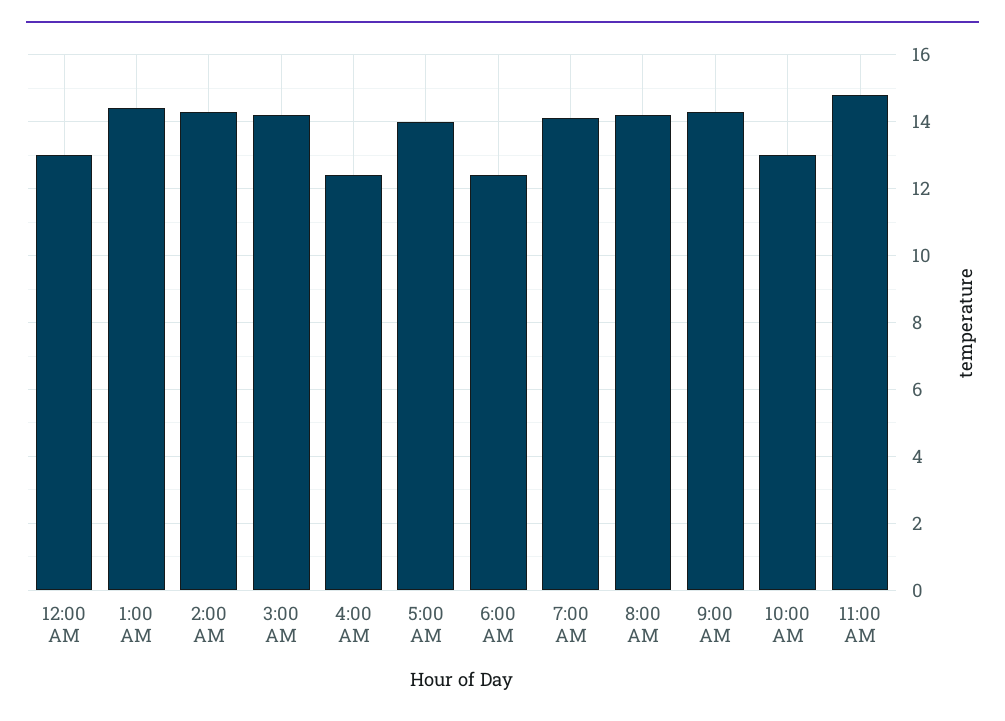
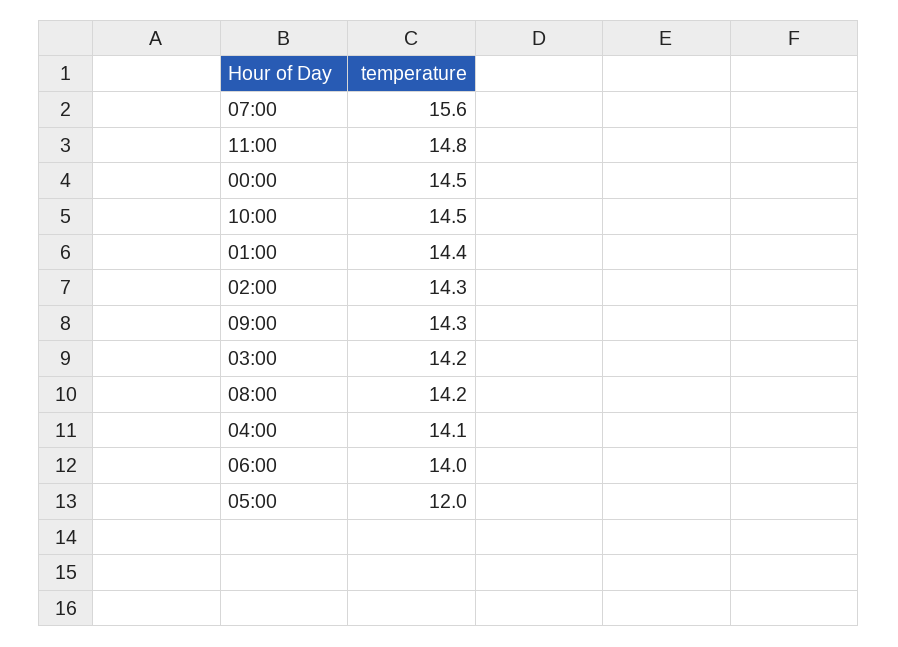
12:00 AM: 13 -> 14.5
4:00 AM: 12.5 -> 14.1
5:00 AM: 14 -> 12
6:00 AM: 12.5 -> 14
7:00 AM: 14 -> 15.6
10:00 AM: 13 -> 14.5

